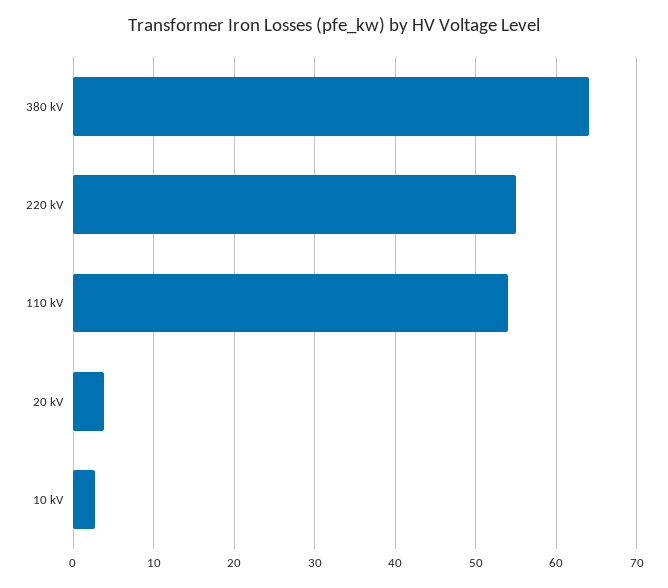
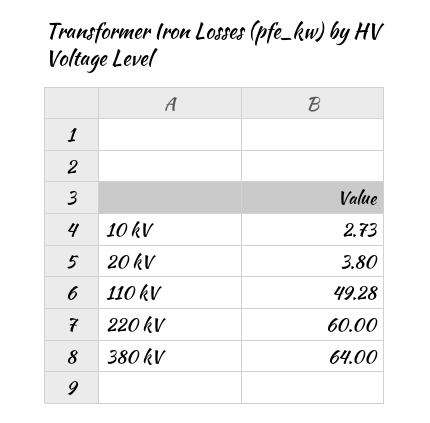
220 kV: 55 -> 60
110 kV: 54 -> 49.28

